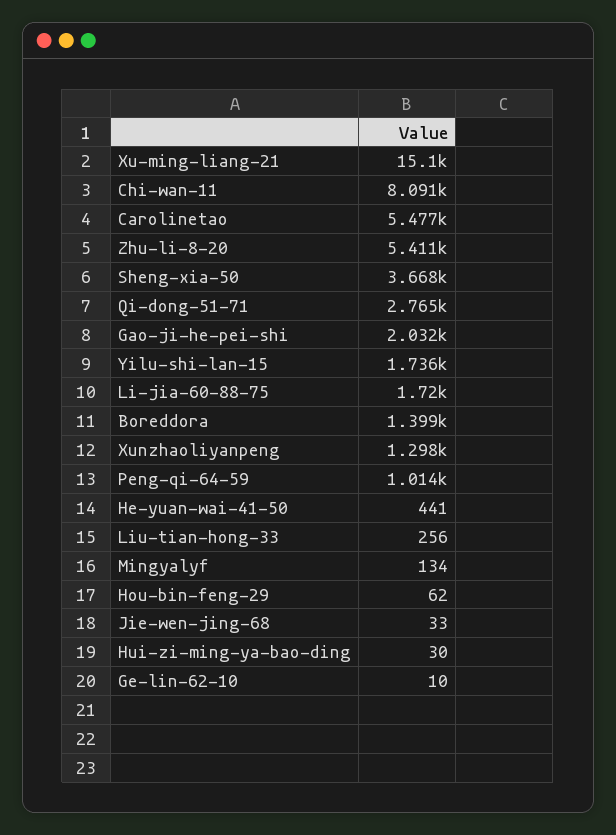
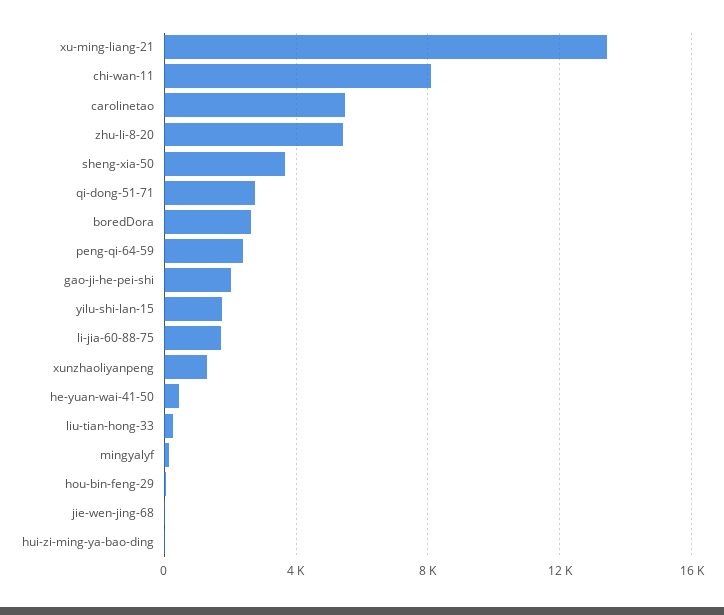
Xu-ming-liang-21: 15100 -> 13500
Boreddora: 1399 -> 2500
Peng-qi-64-59: 1014 -> 2500
Ge-lin-62-10: 10 -> none

